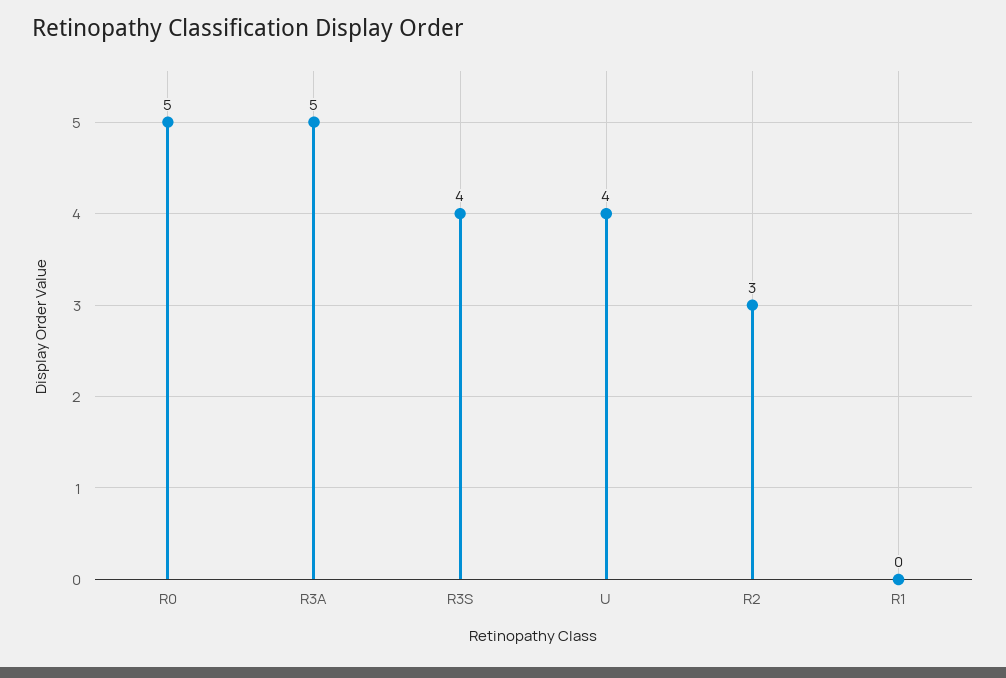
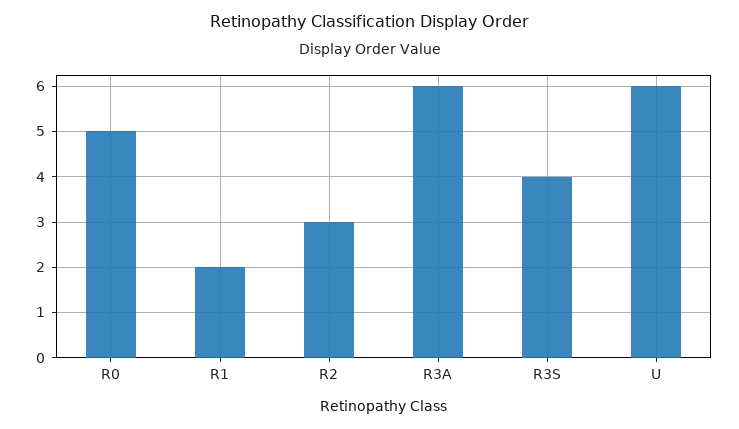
R3A: 5 -> 6
U: 4 -> 6
R1: 0 -> 2

